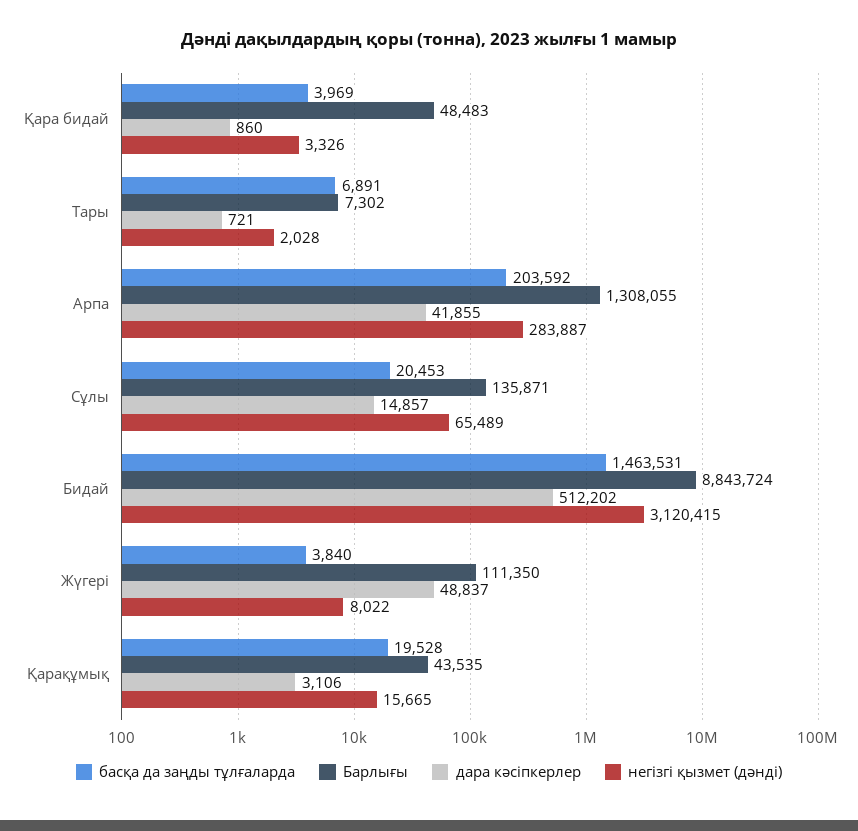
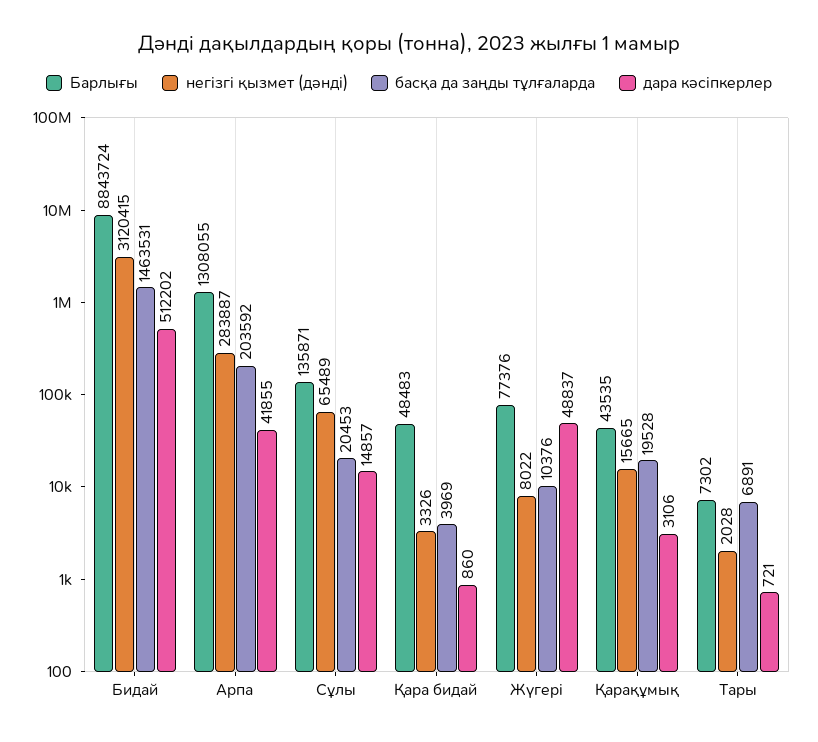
басқа да заңды тұлғаларда, Жүгері: 3840 -> 10376
Барлығы, Жүгері: 111350 -> 77376

